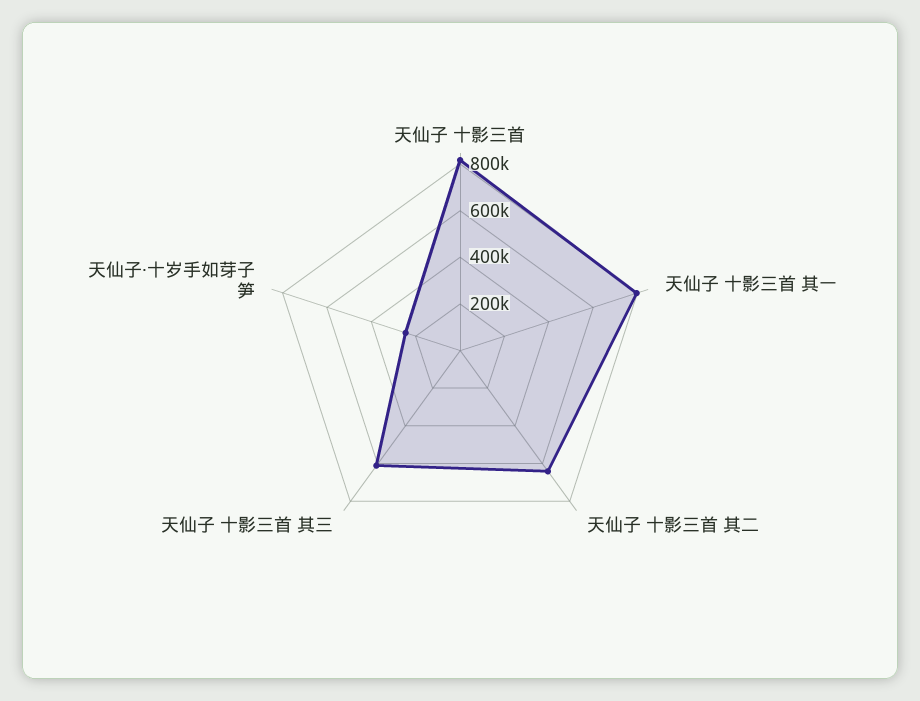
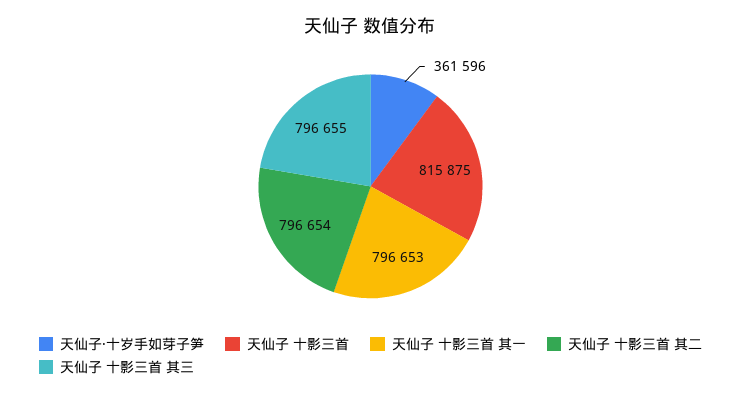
天仙子 十影三首 其二: 650000 -> 796654
天仙子 十影三首 其三: 600000 -> 796655
天仙子·十岁手如芽子笋: 250000 -> 361596

